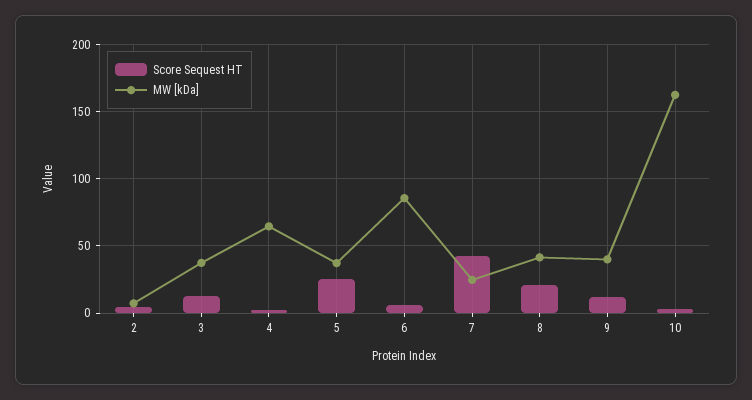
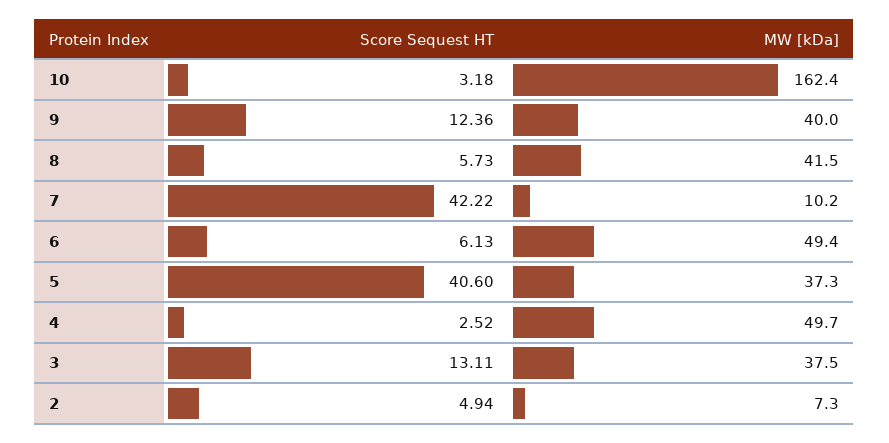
MW [kDa], 4: 65 -> 49.7
Score Sequest HT, 5: 25 -> 40.6
MW [kDa], 6: 85 -> 49.4
MW [kDa], 7: 25 -> 10.2
Score Sequest HT, 8: 20 -> 5.73

